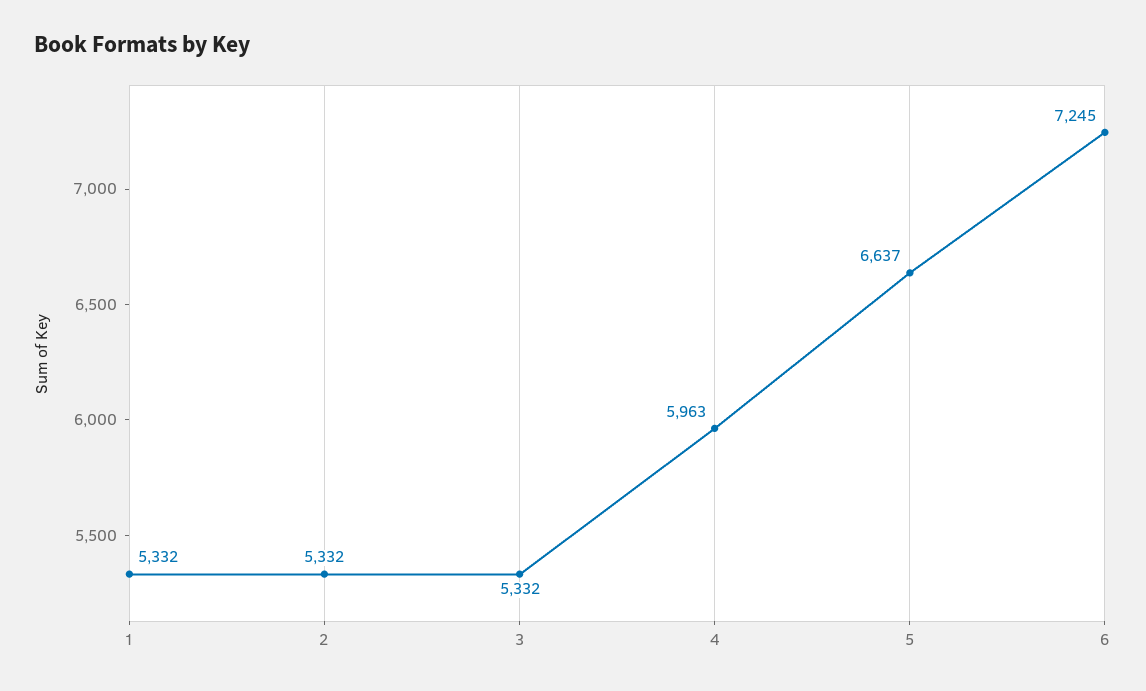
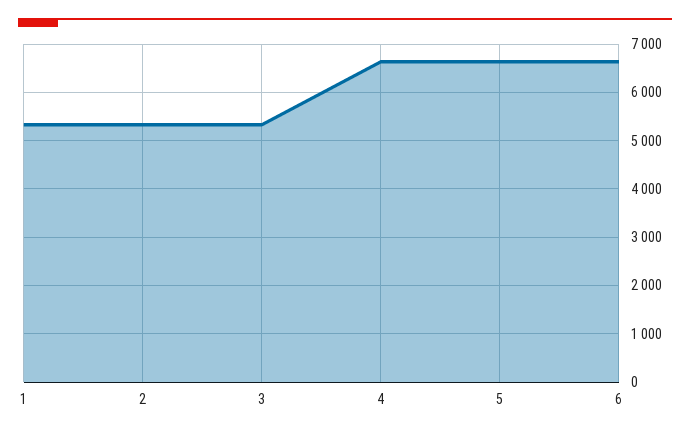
4: 5963 -> 6600
6: 7245 -> 6600

